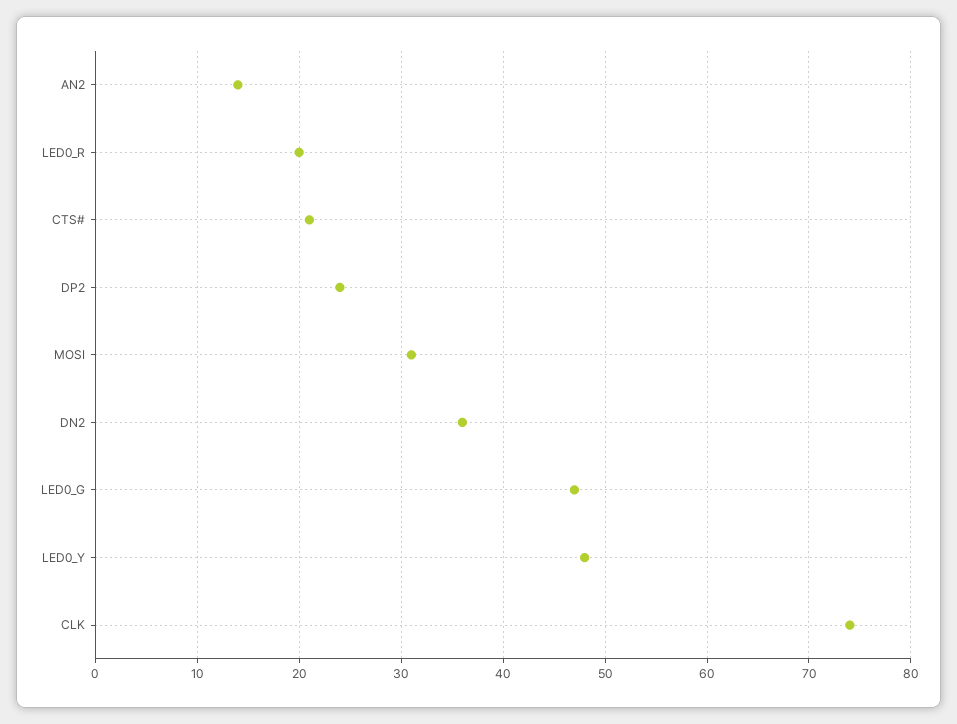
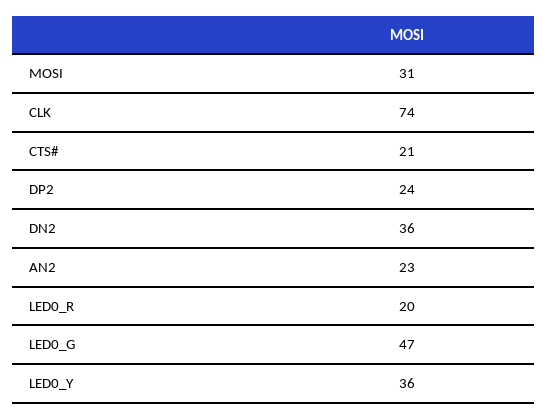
AN2: 14 -> 23
LED0_Y: 48 -> 36

